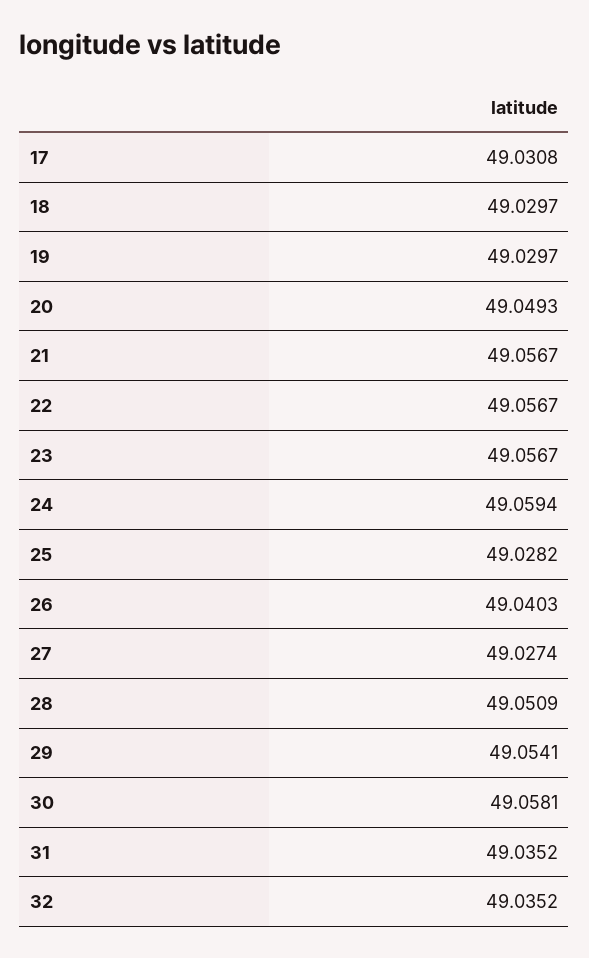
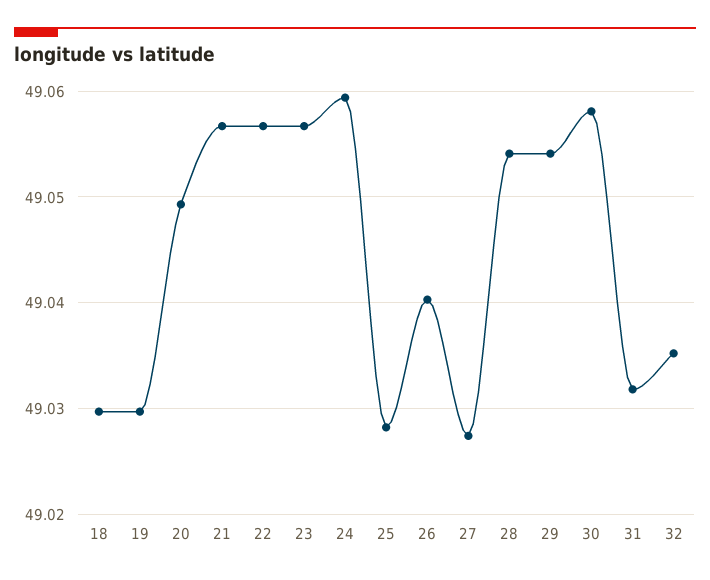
17: 49.0308 -> none
28: 49.0509 -> 49.054
31: 49.0352 -> 49.032

